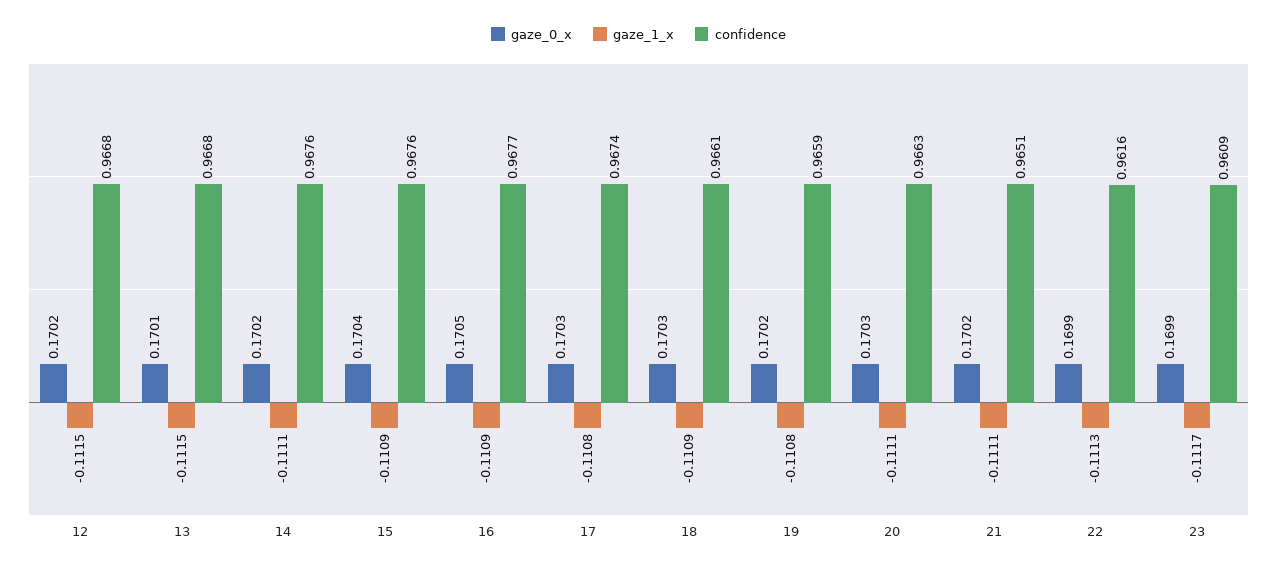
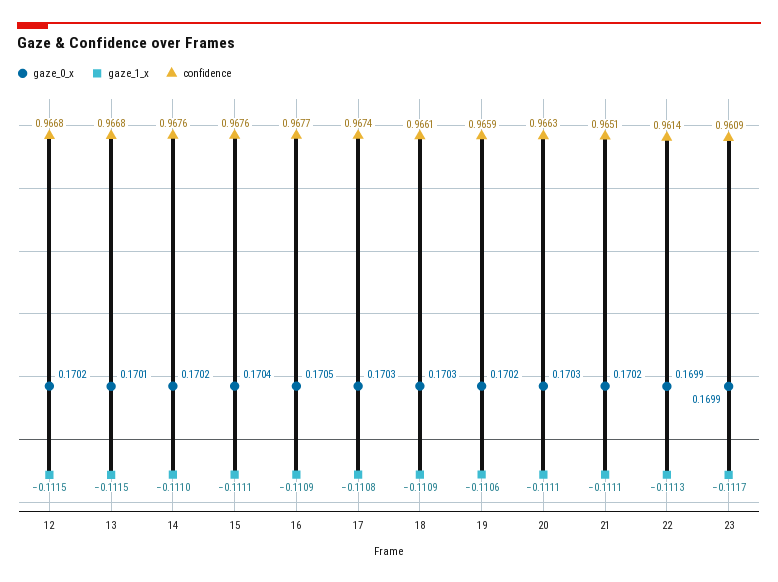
gaze_1_x, 14: -0.1111 -> -0.111
gaze_1_x, 15: -0.1109 -> -0.1111
gaze_1_x, 19: -0.1108 -> -0.1106
confidence, 22: 0.9616 -> 0.9614

